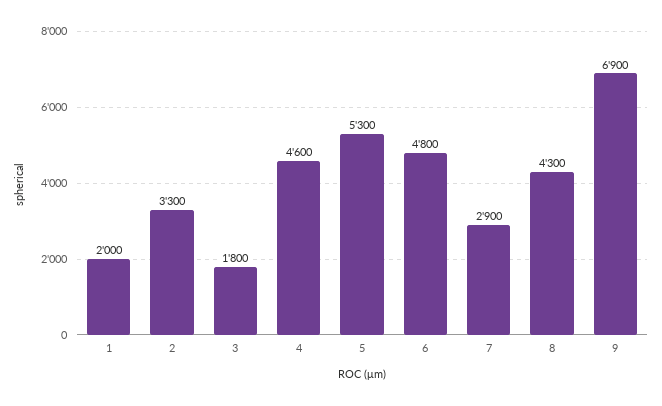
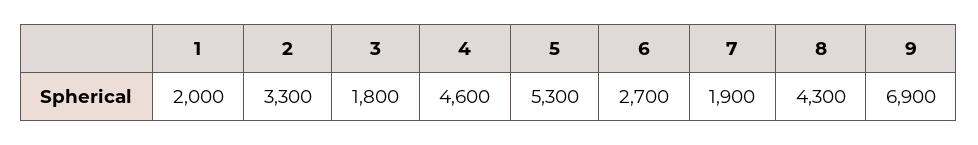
6: 4800 -> 2700
7: 2900 -> 1900

